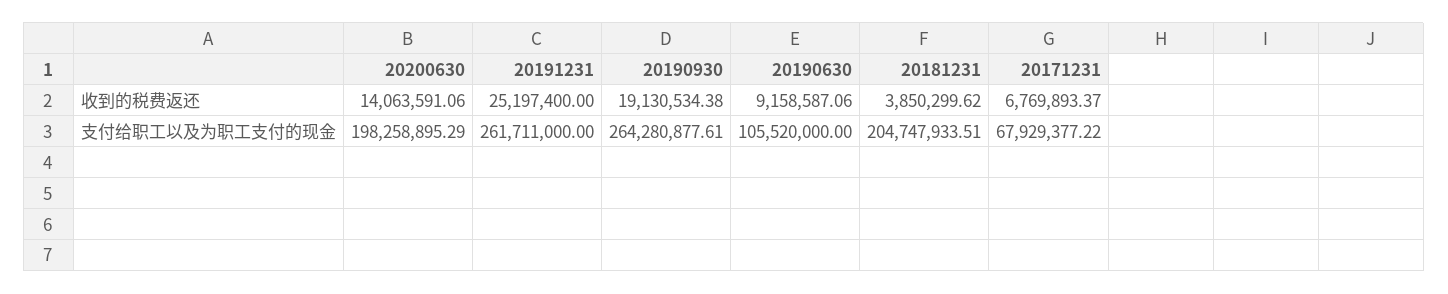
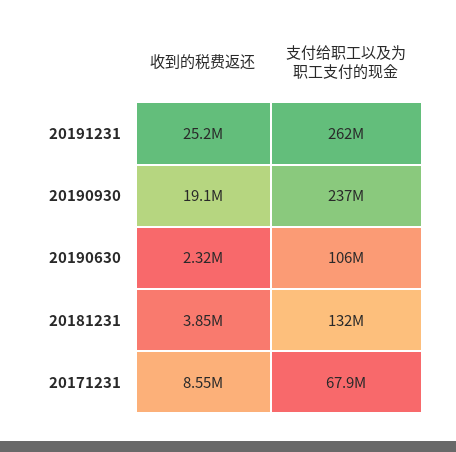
20200630, 收到的税费返还: 14063591.06 -> none
20190630, 收到的税费返还: 9158587.06 -> 2320000
20171231, 收到的税费返还: 6769893.37 -> 8550000
20200630, 支付给职工以及为职工支付的现金: 198258895.29 -> none
20190930, 支付给职工以及为职工支付的现金: 264280877.61 -> 237000000
20181231, 支付给职工以及为职工支付的现金: 204747933.51 -> 132000000

